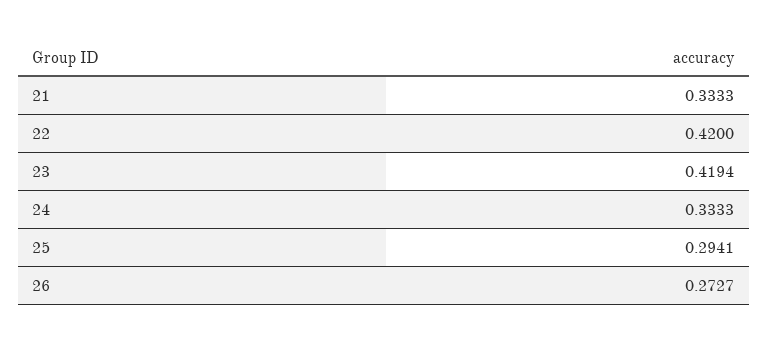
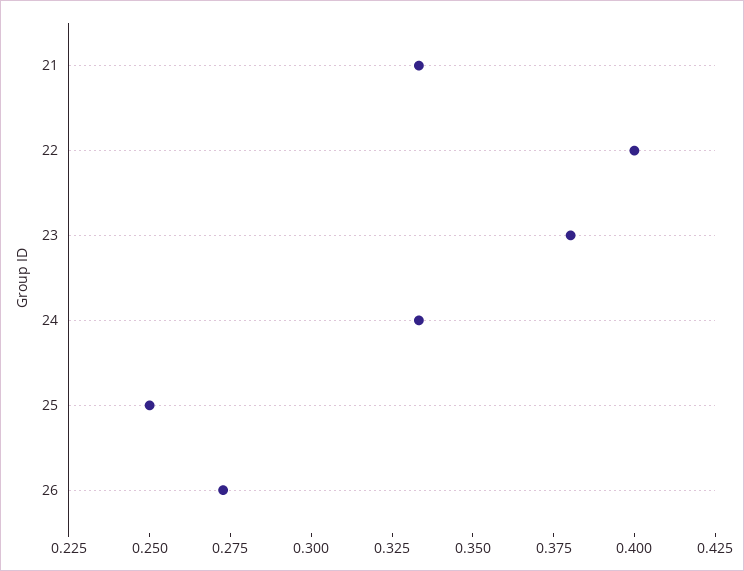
22: 0.42 -> 0.4
23: 0.4194 -> 0.38
25: 0.2941 -> 0.25

